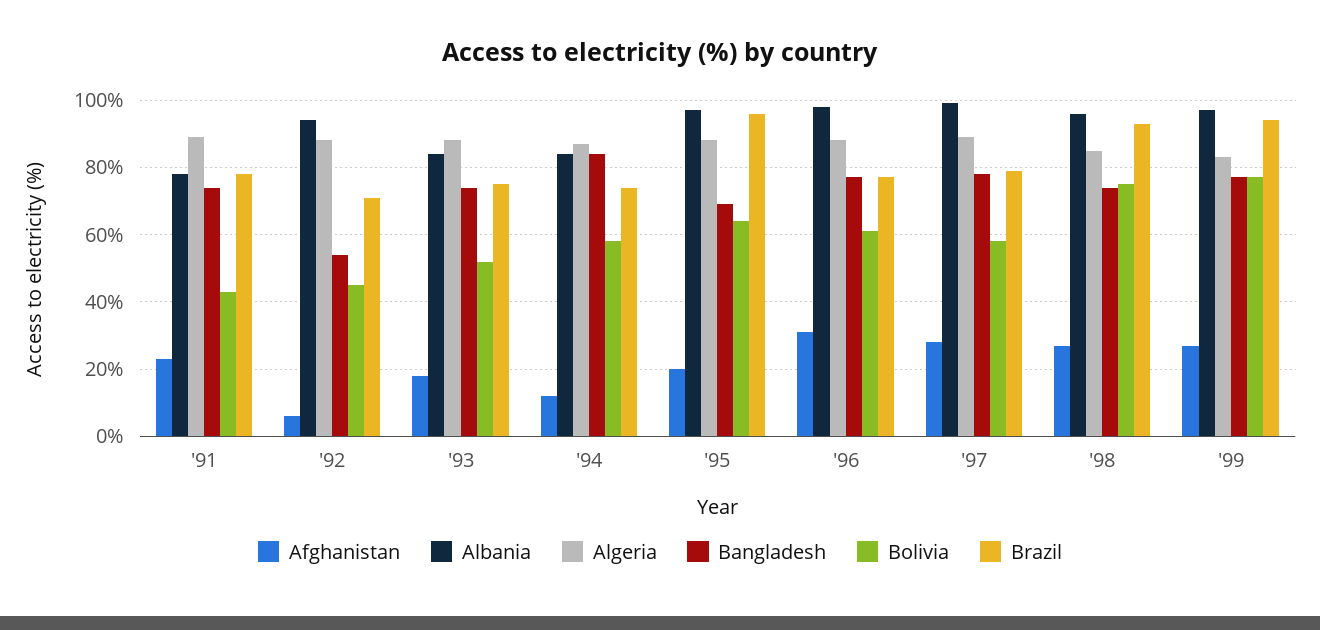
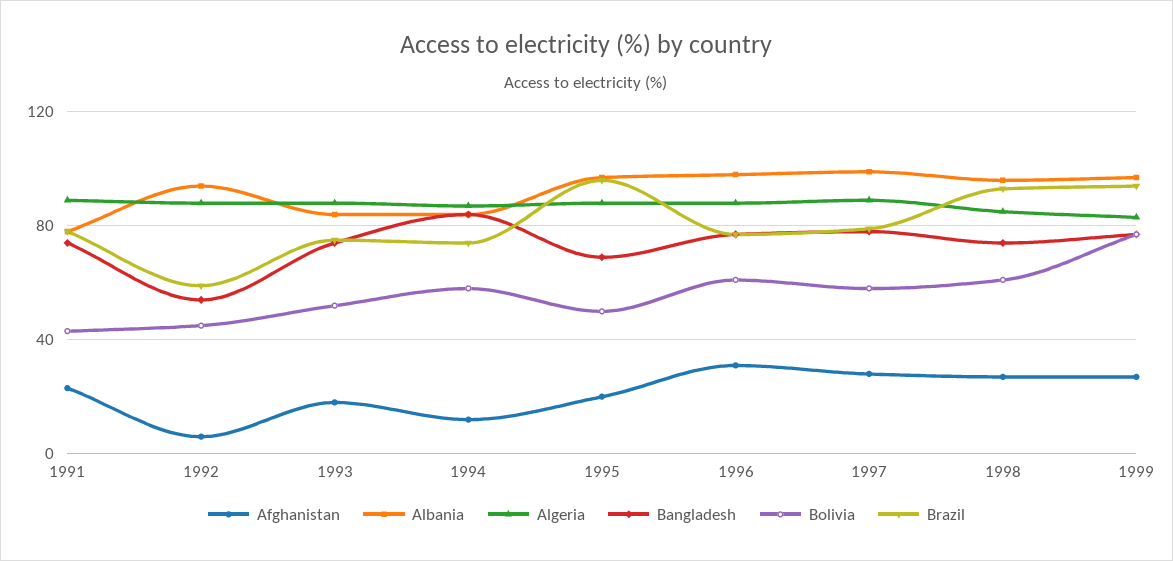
Brazil, '92: 70 -> 60
Bolivia, '95: 65 -> 50
Bolivia, '98: 75 -> 60

